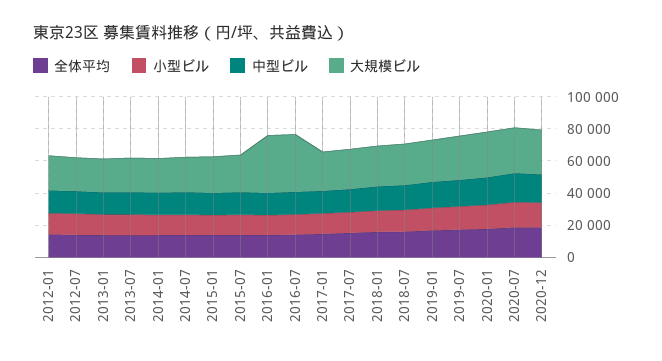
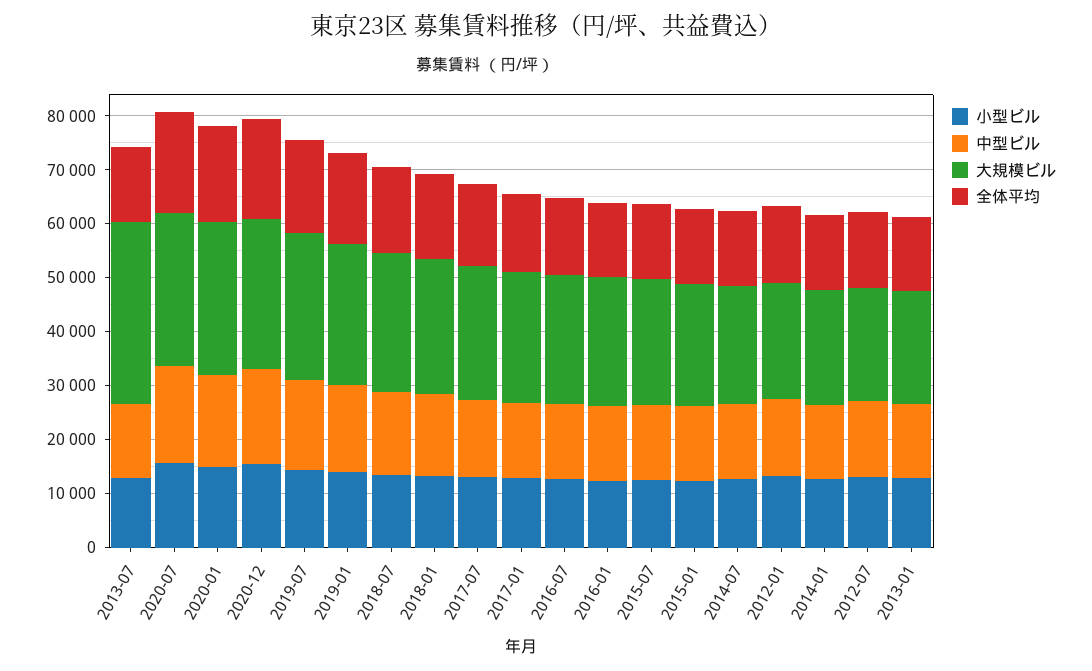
大規模ビル, 2013-07: 20000 -> 34000
大規模ビル, 2016-01: 35000 -> 24000
大規模ビル, 2016-07: 35000 -> 24000

